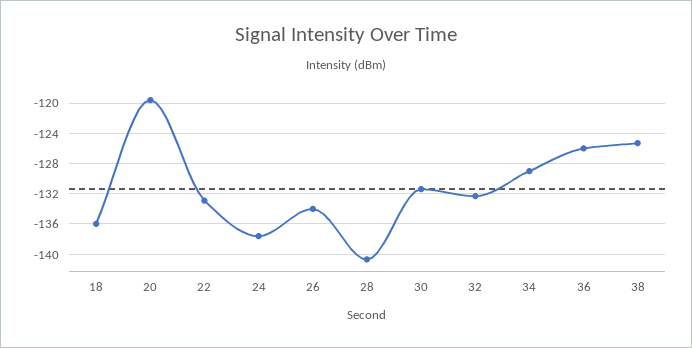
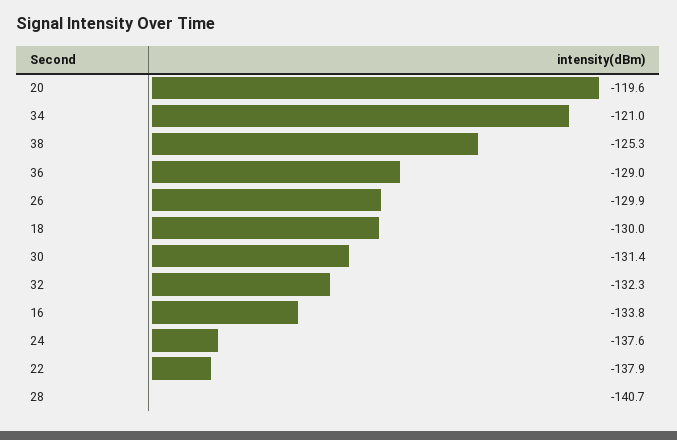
18: -136 -> -130
22: -133 -> -137.9
26: -134 -> -129.9
34: -129 -> -121
36: -126 -> -129
16: none -> -133.8

